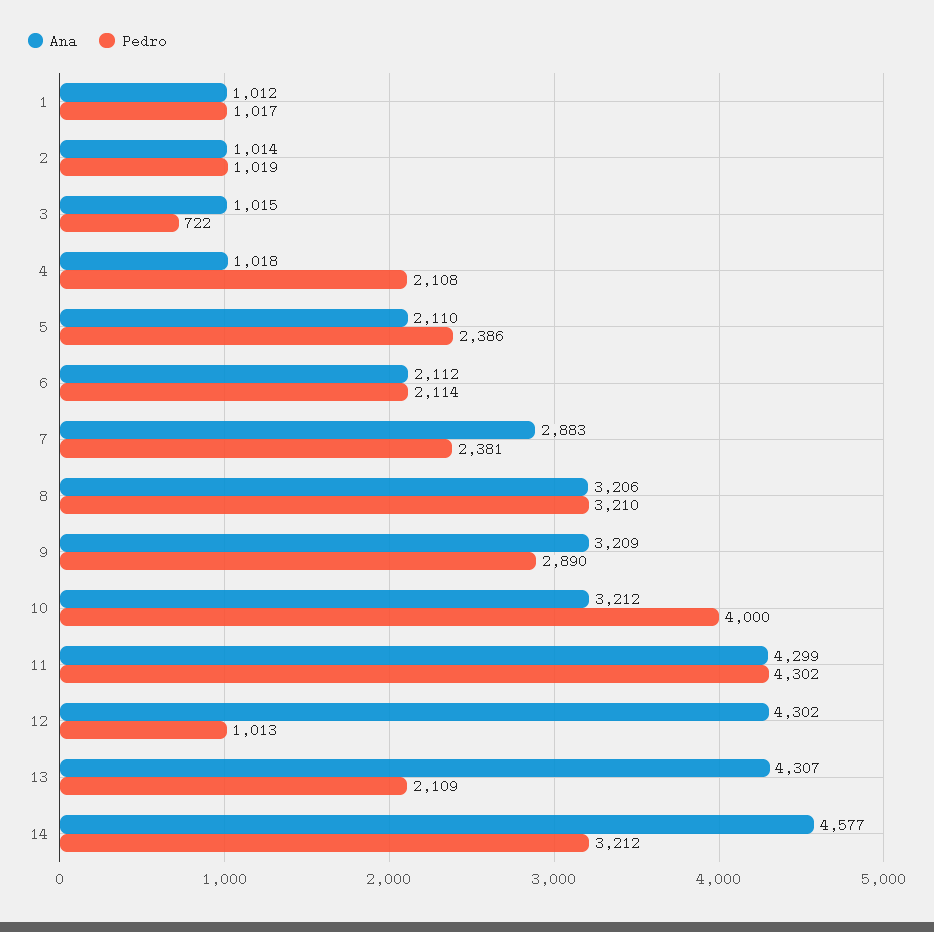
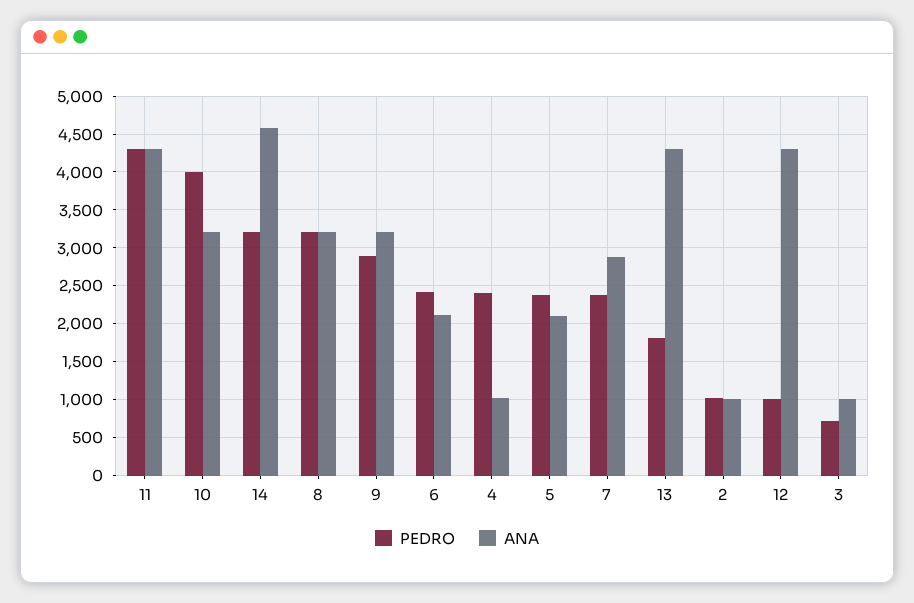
Ana, 1: 1012 -> none
Pedro, 1: 1017 -> none
Pedro, 4: 2108 -> 2400
Pedro, 6: 2114 -> 2400
Pedro, 13: 2109 -> 1800

